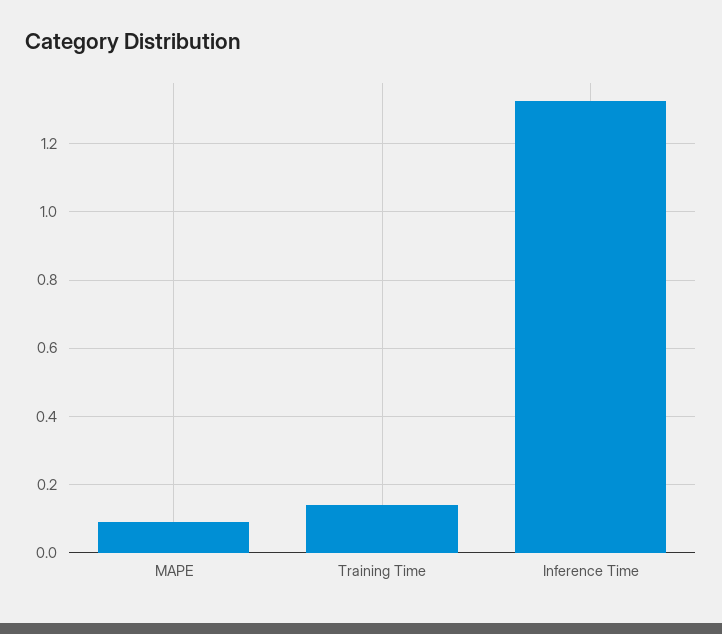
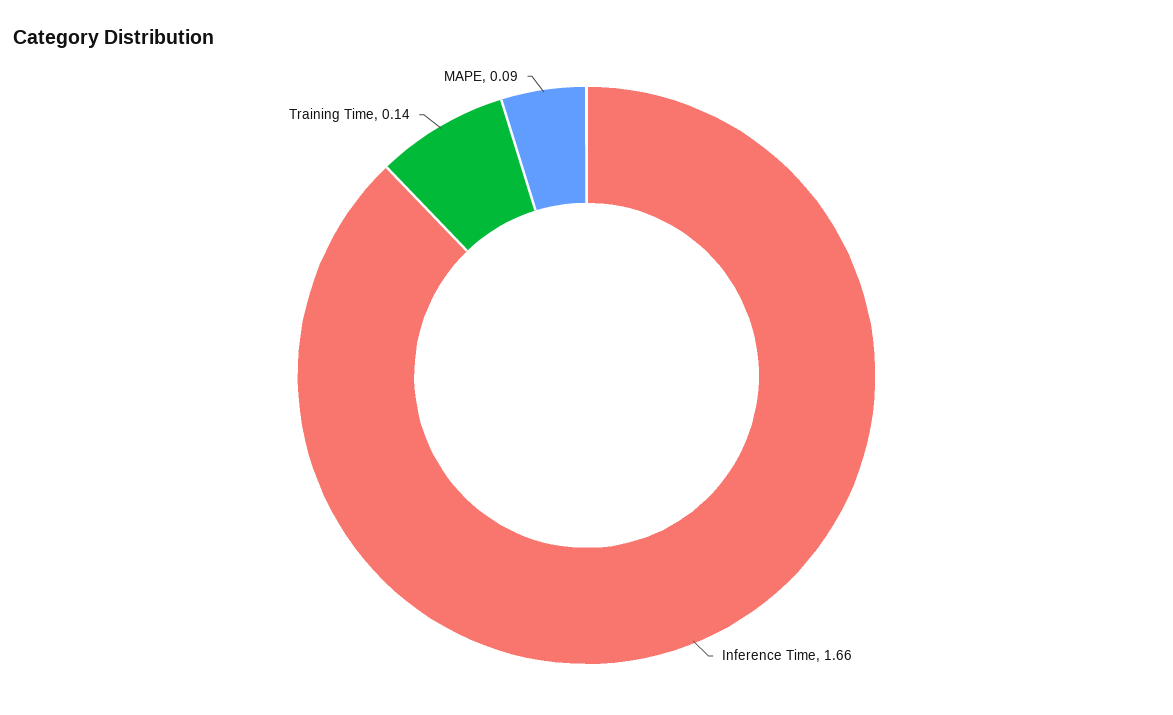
Inference Time: 1.32 -> 1.66

